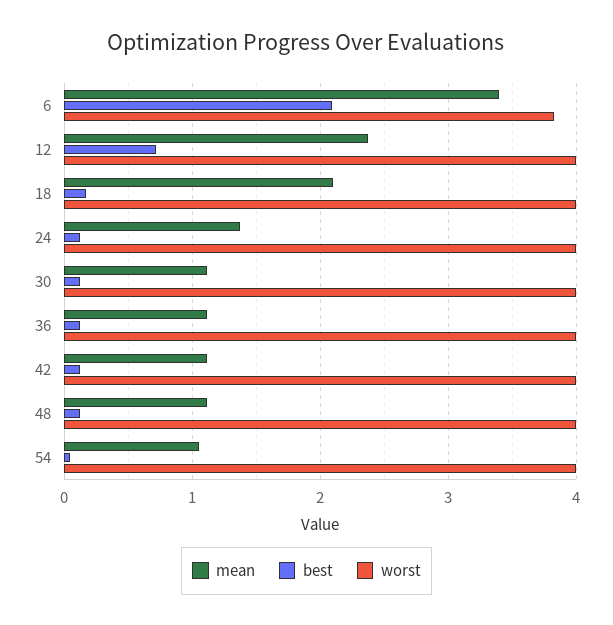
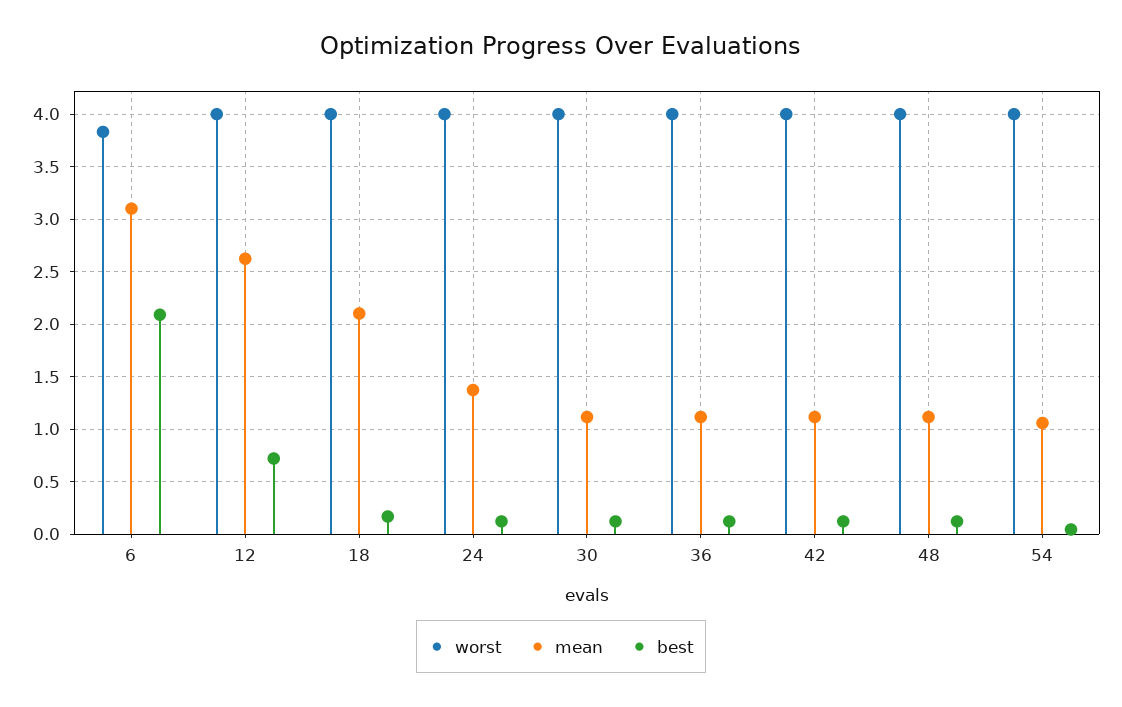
mean, 6: 3.4 -> 3.1
mean, 12: 2.4 -> 2.6

